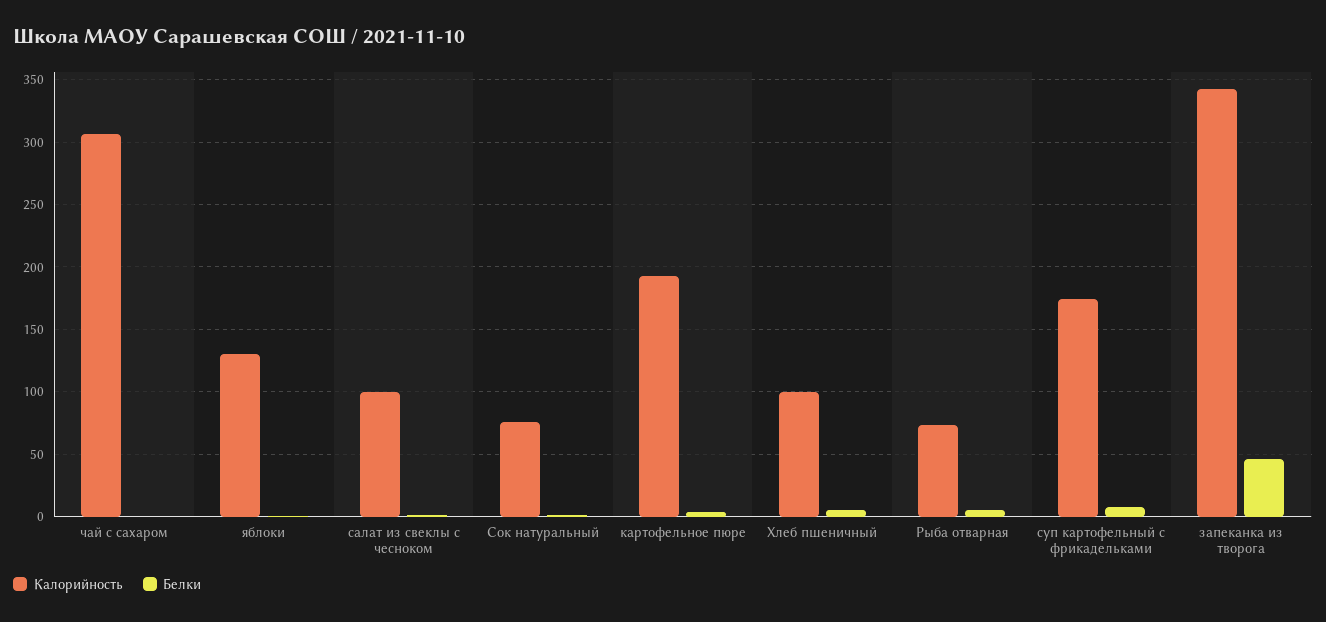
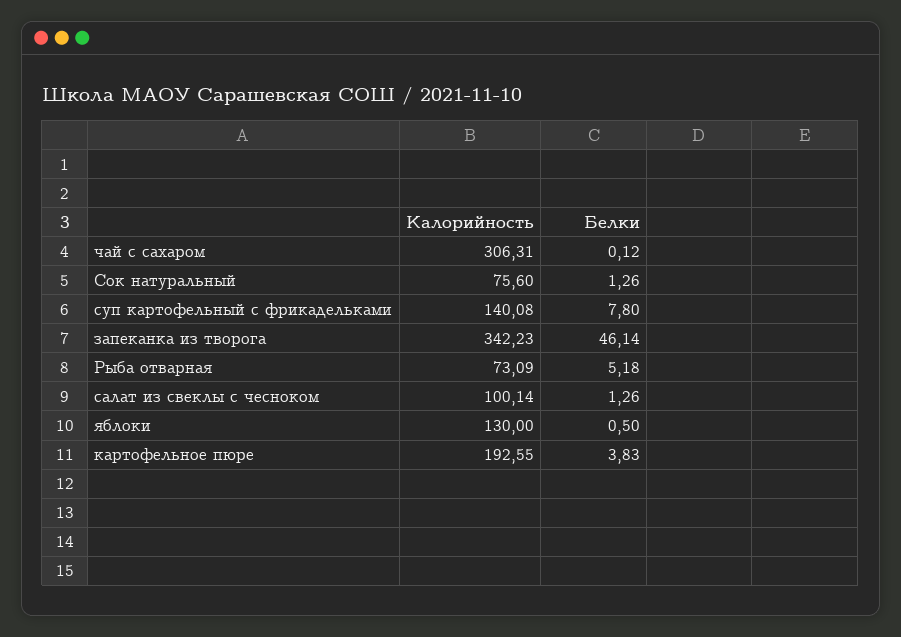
Калорийность, Хлеб пшеничный: 100 -> none
Белки, Хлеб пшеничный: 5 -> none
Калорийность, суп картофельный с фрикадельками: 175 -> 140.08

